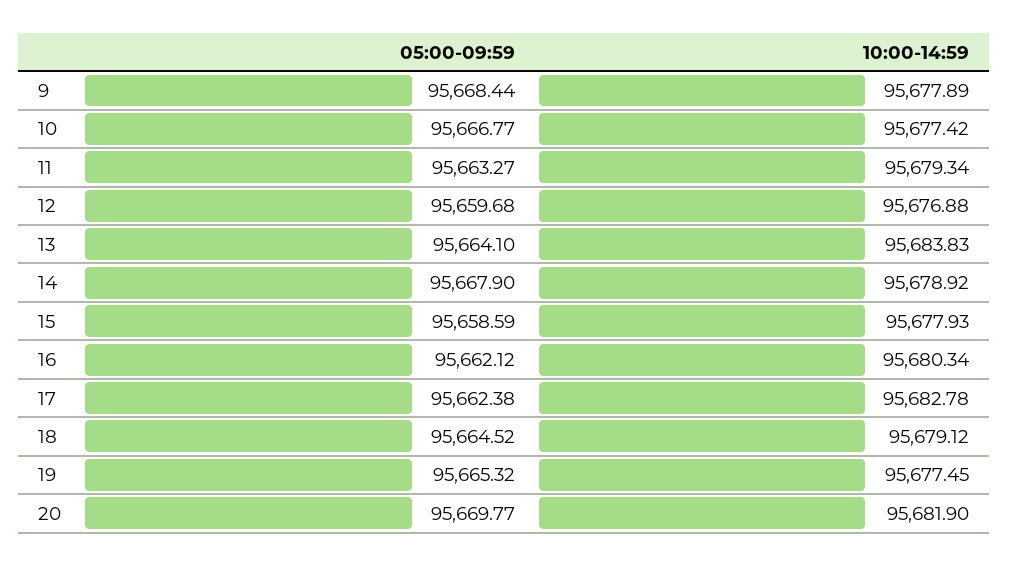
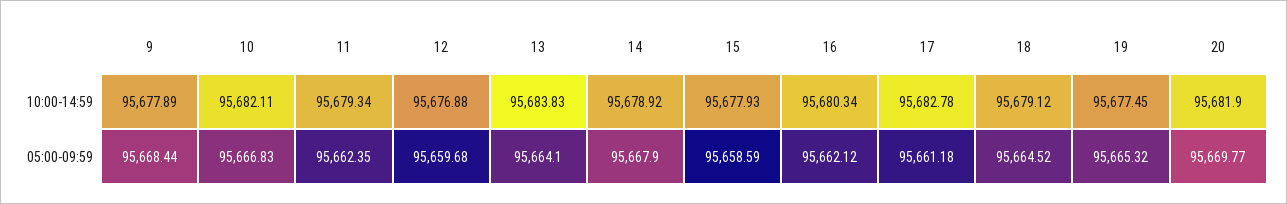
05:00-09:59, 10: 95666.77 -> 95666.83
10:00-14:59, 10: 95677.42 -> 95682.11
05:00-09:59, 11: 95663.27 -> 95662.35
05:00-09:59, 17: 95662.38 -> 95661.18

